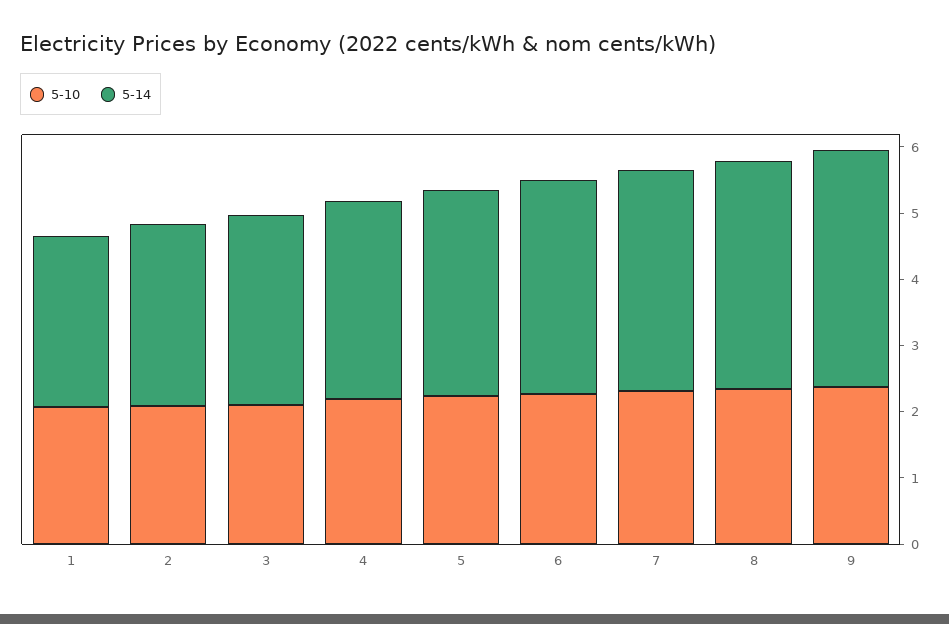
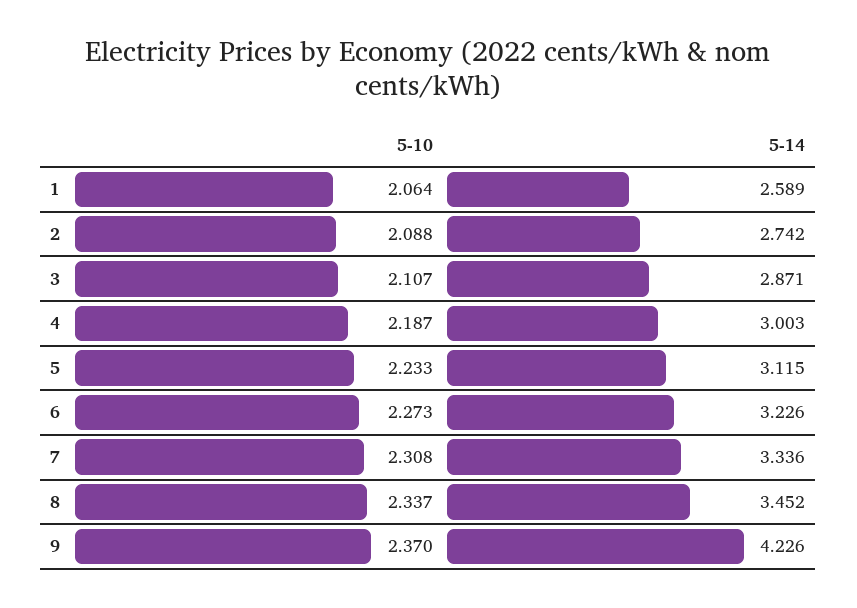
5-14, 9: 3.6 -> 4.226

